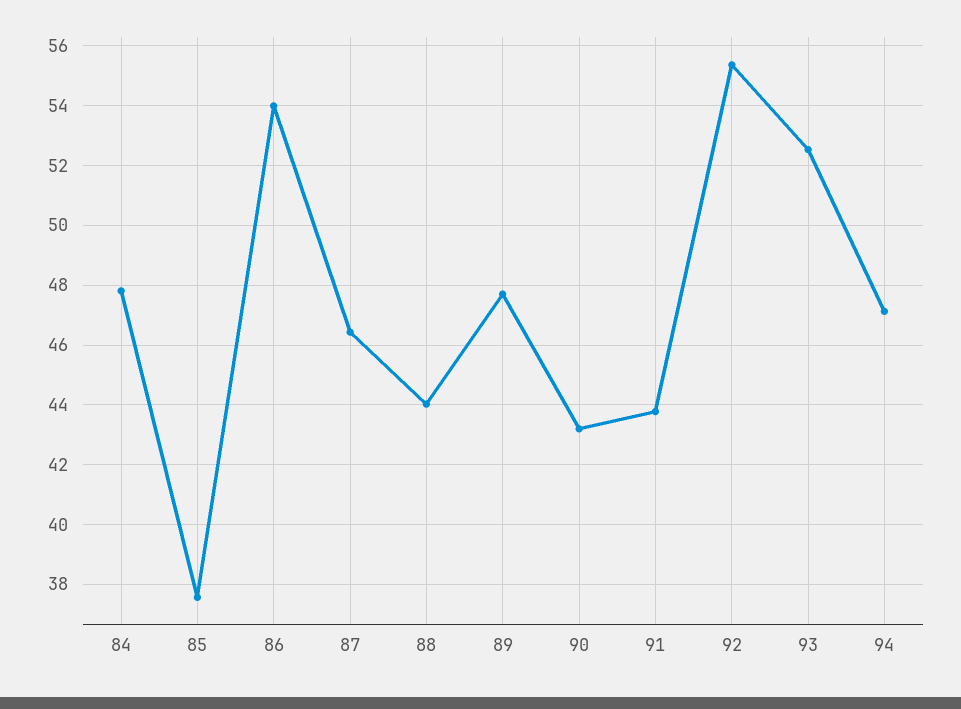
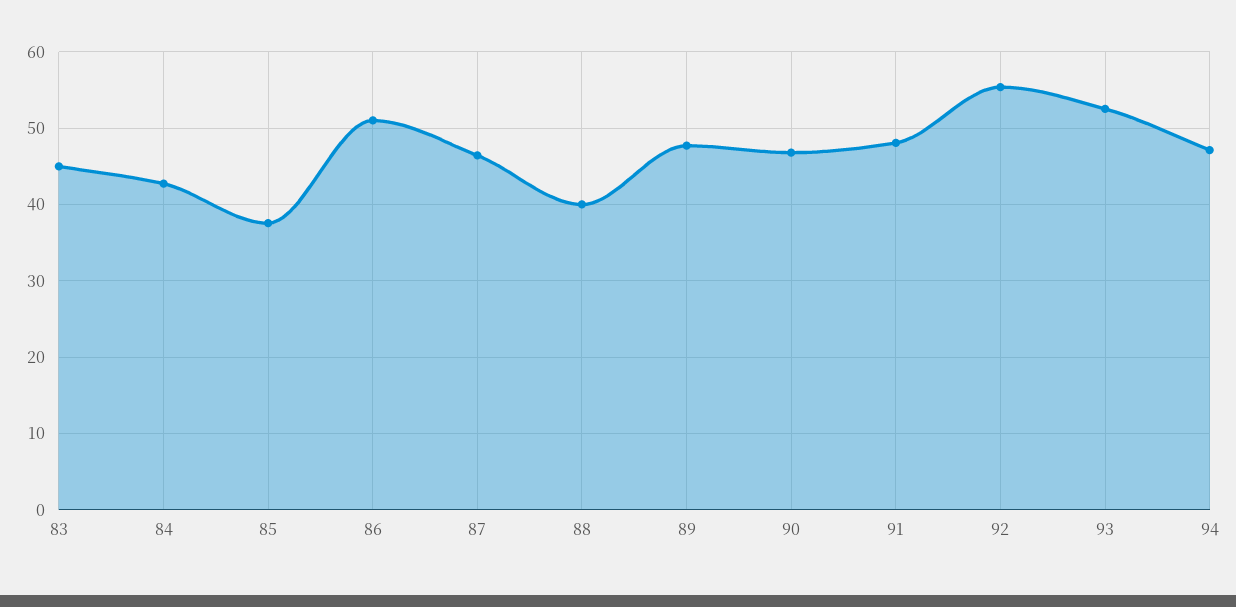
84: 47.75 -> 43
86: 54 -> 51
88: 44 -> 40
90: 43.25 -> 47
91: 43.75 -> 48
83: none -> 45

